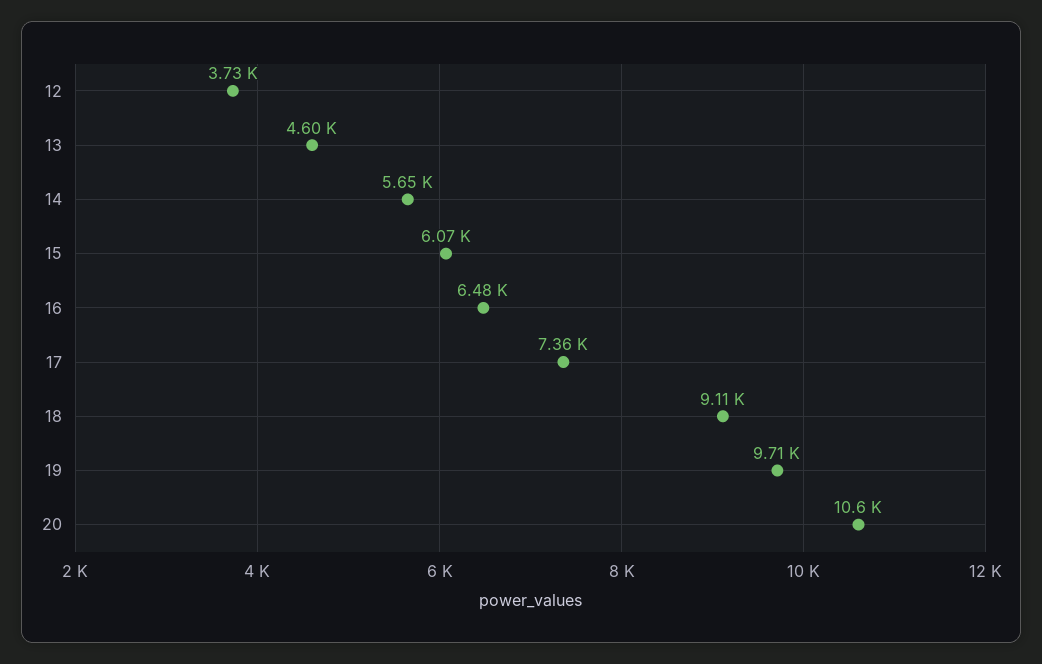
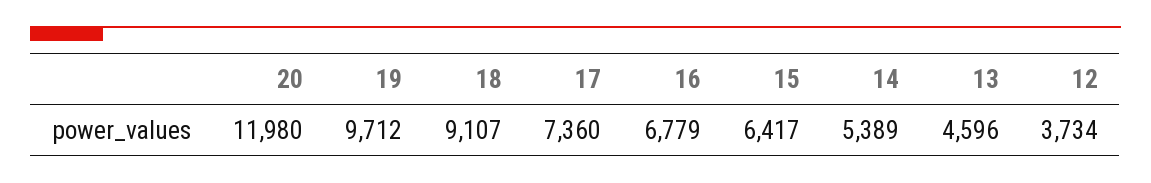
14: 5650 -> 5389
15: 6070 -> 6417
16: 6480 -> 6779
20: 10600 -> 11980

